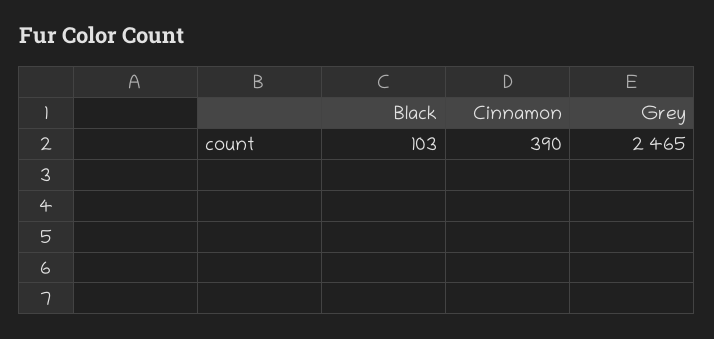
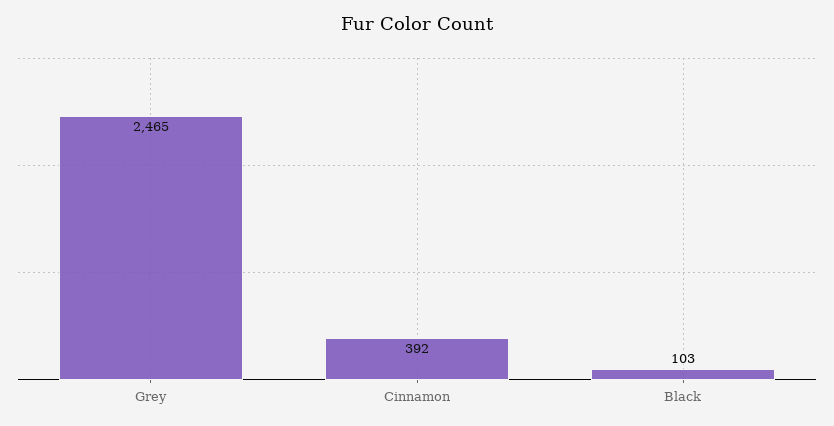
Cinnamon: 390 -> 392

